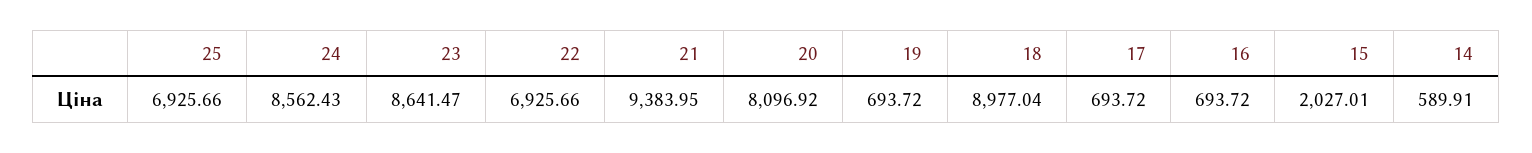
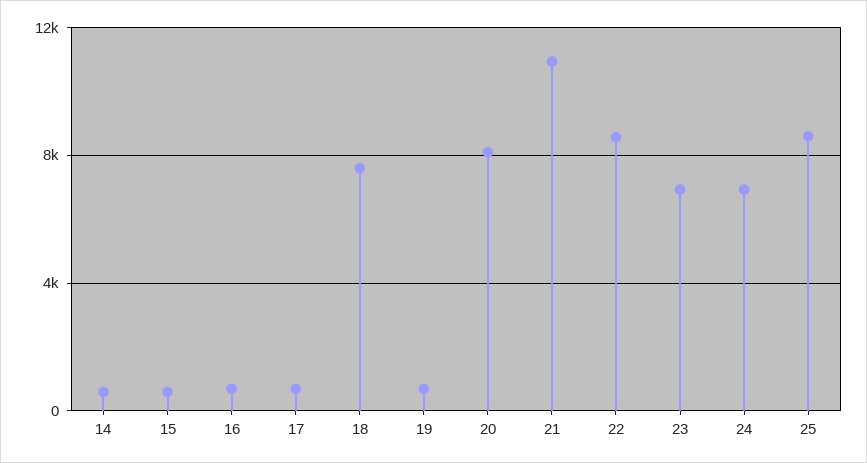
25: 6925.66 -> 8500
24: 8562.43 -> 7000
23: 8641.47 -> 7000
22: 6925.66 -> 8500
21: 9383.95 -> 11000
18: 8977.04 -> 7500
15: 2027.01 -> 500

